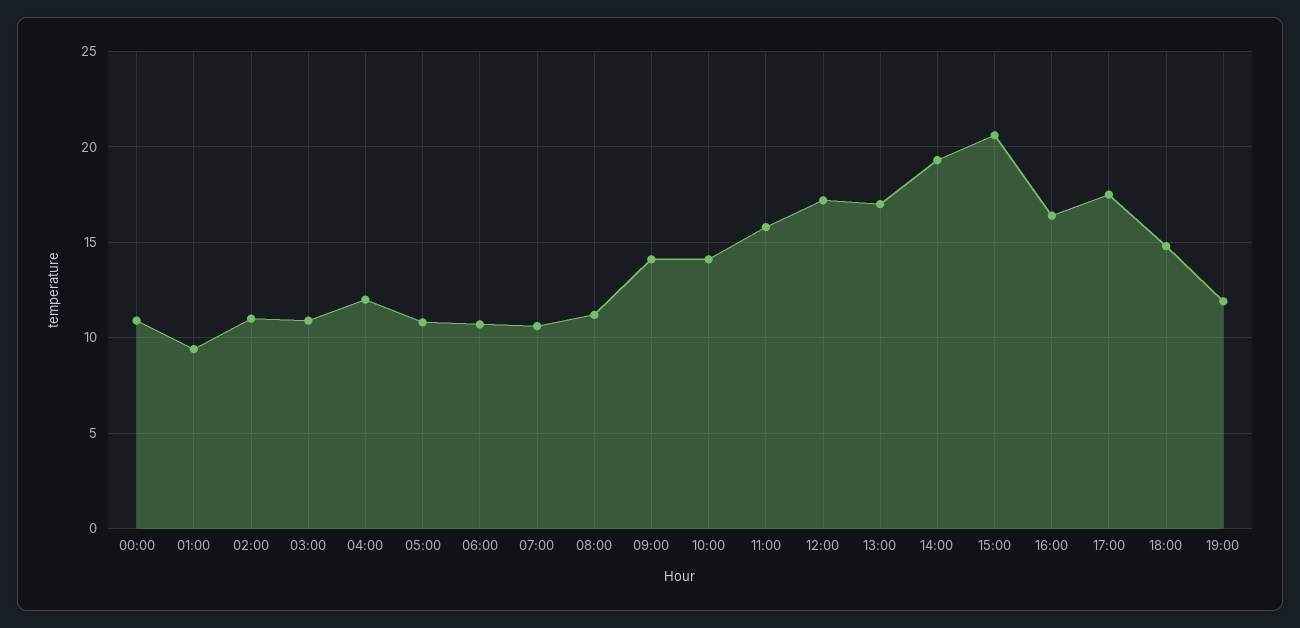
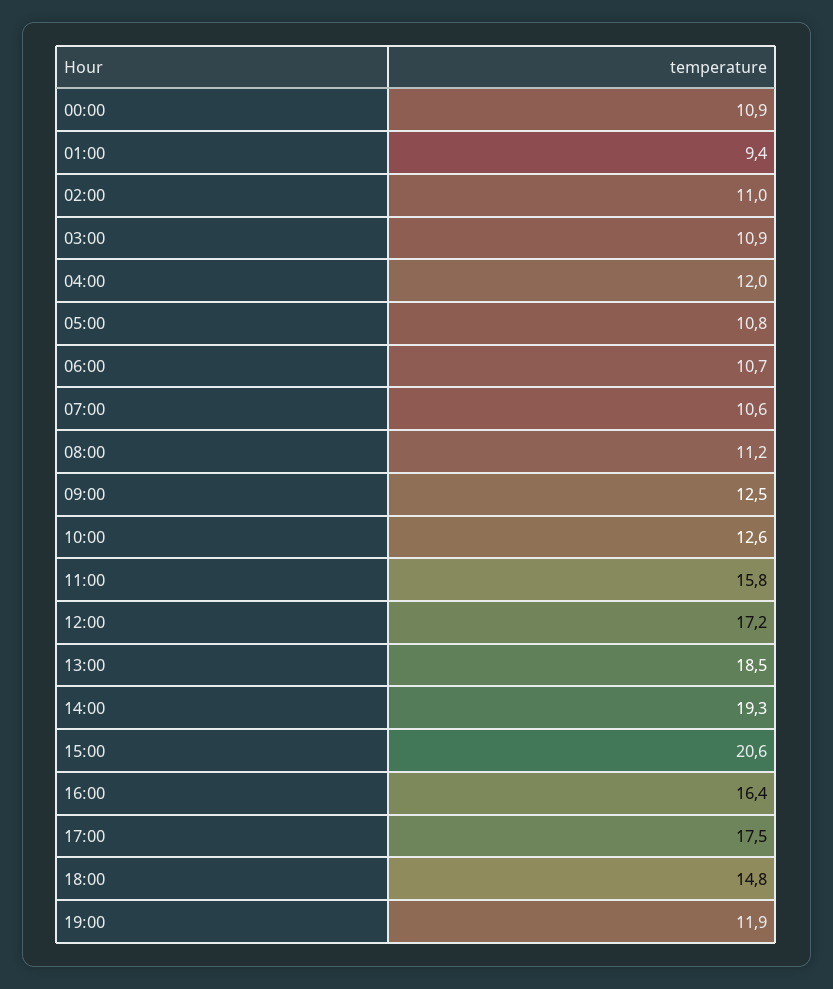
09:00: 14 -> 12.5
10:00: 14 -> 12.6
13:00: 17 -> 18.5

